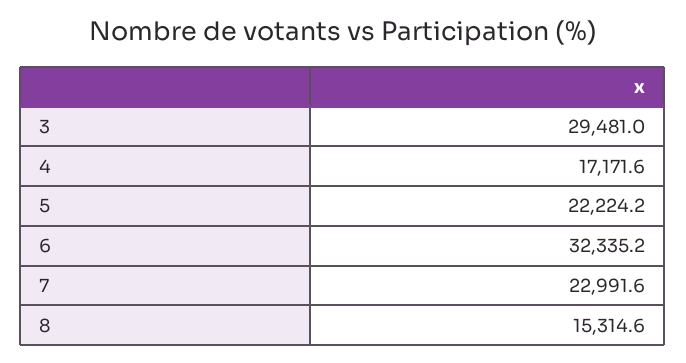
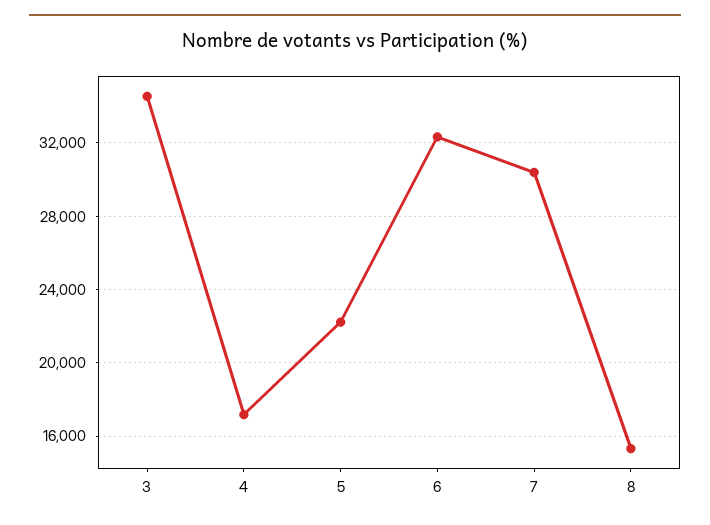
3: 29481 -> 34500
7: 22991.6 -> 30500

